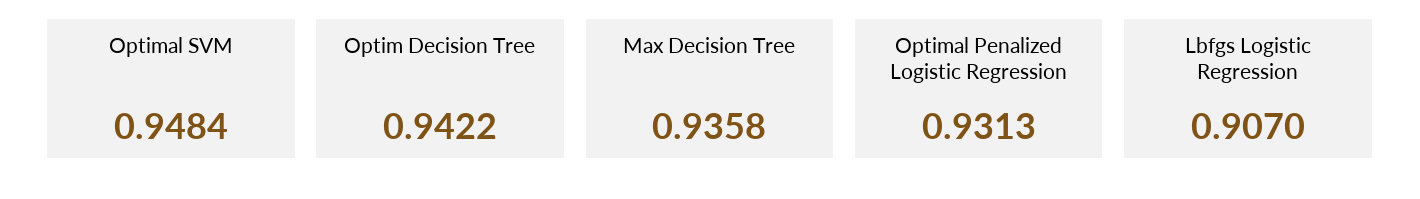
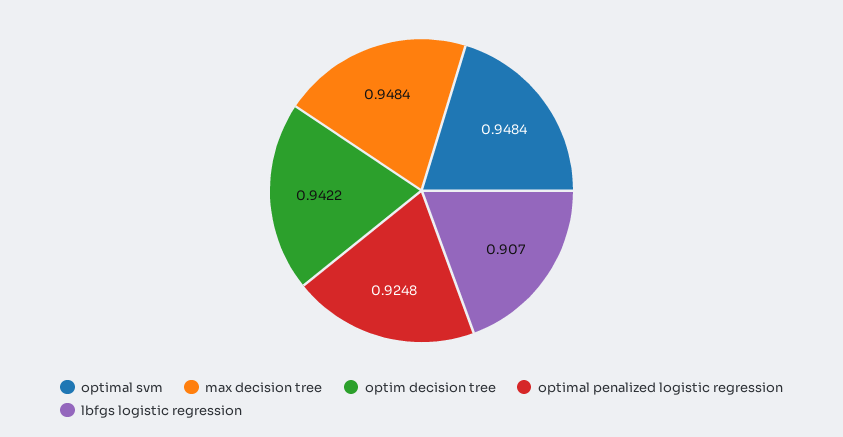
Max Decision Tree: 0.9358 -> 0.9484
Optimal Penalized Logistic Regression: 0.9313 -> 0.9248

